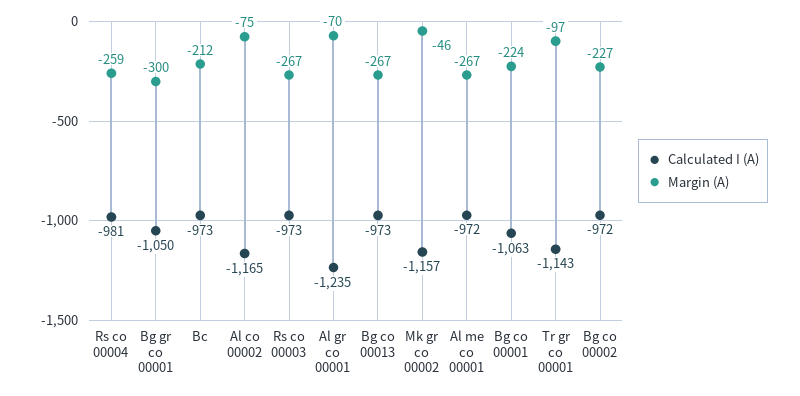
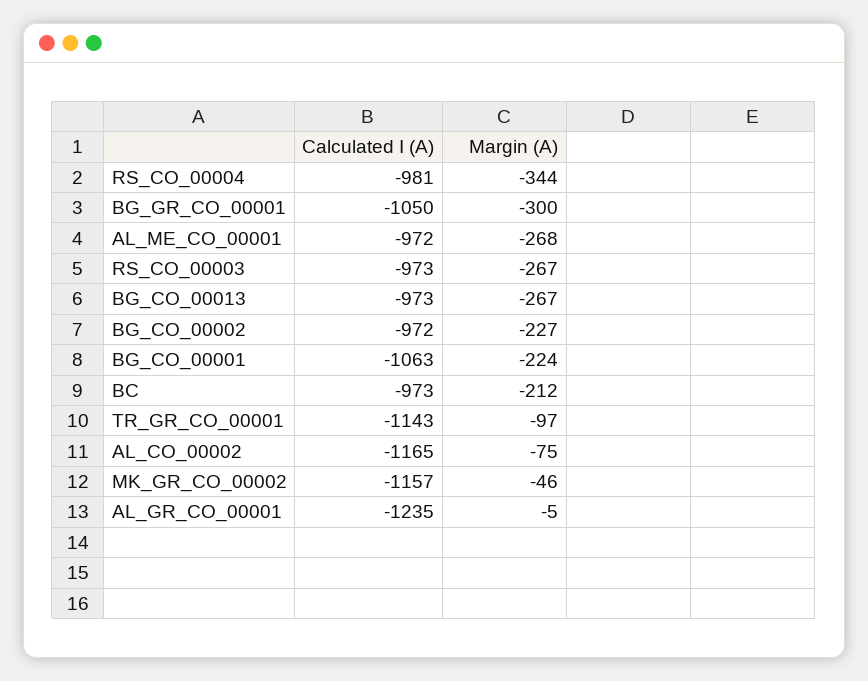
Margin (A), Rs co 00004: -259 -> -344
Margin (A), Al gr co 00001: -70 -> -5
Margin (A), Al me co 00001: -267 -> -268

